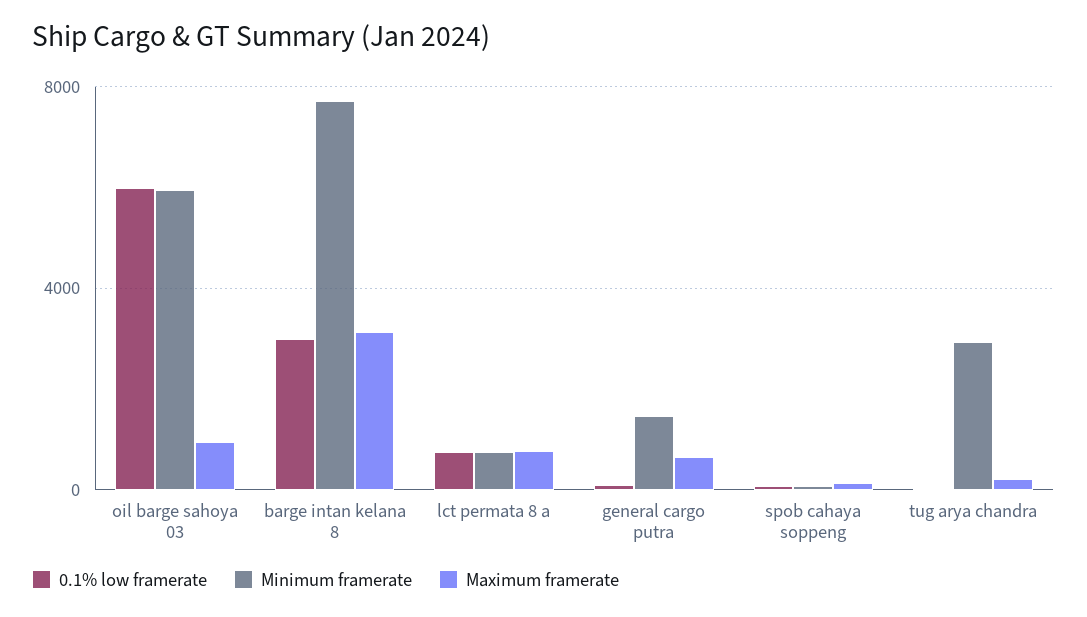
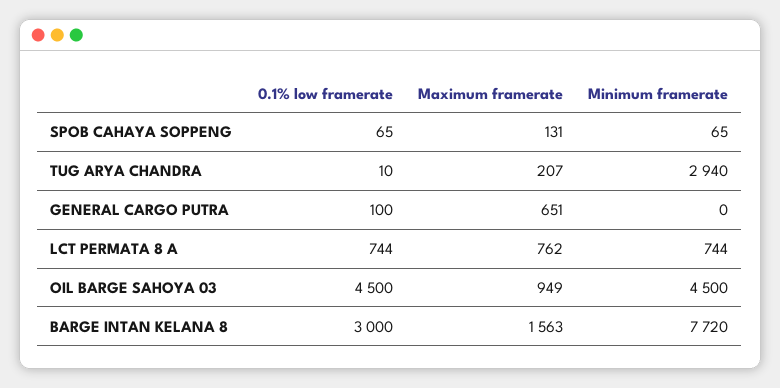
0.1% low framerate, oil barge sahoya 03: 6000 -> 4500
Minimum framerate, oil barge sahoya 03: 6000 -> 4500
Maximum framerate, barge intan kelana 8: 3000 -> 1563
Minimum framerate, general cargo putra: 1500 -> 0

